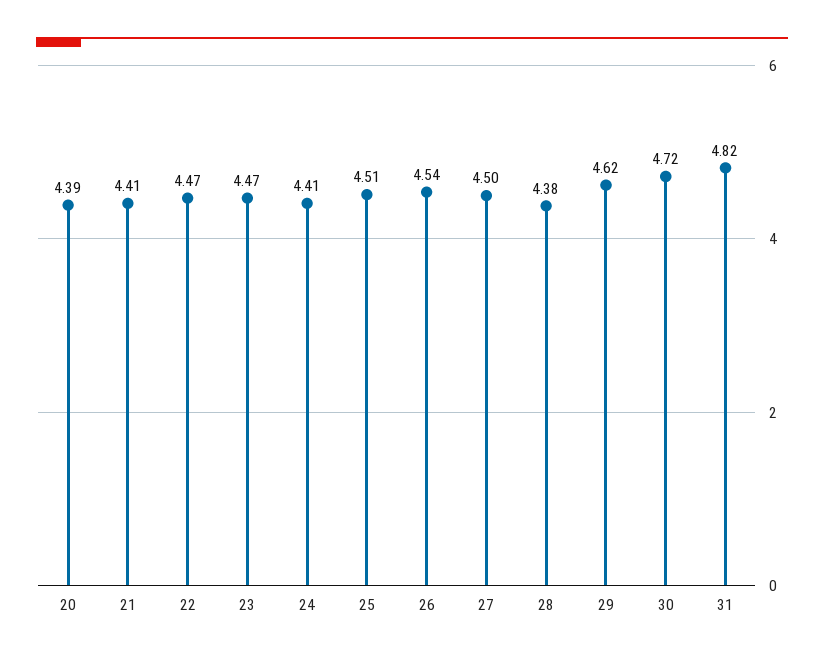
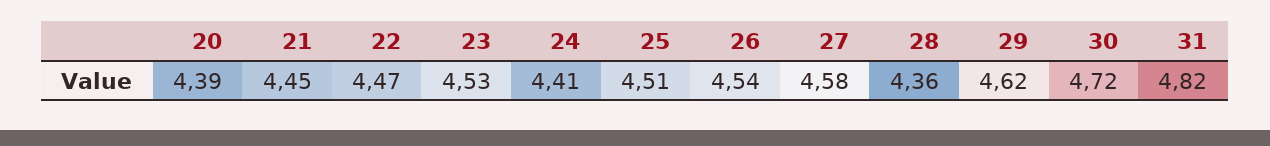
21: 4.41 -> 4.45
23: 4.47 -> 4.53
27: 4.5 -> 4.58
28: 4.38 -> 4.36

